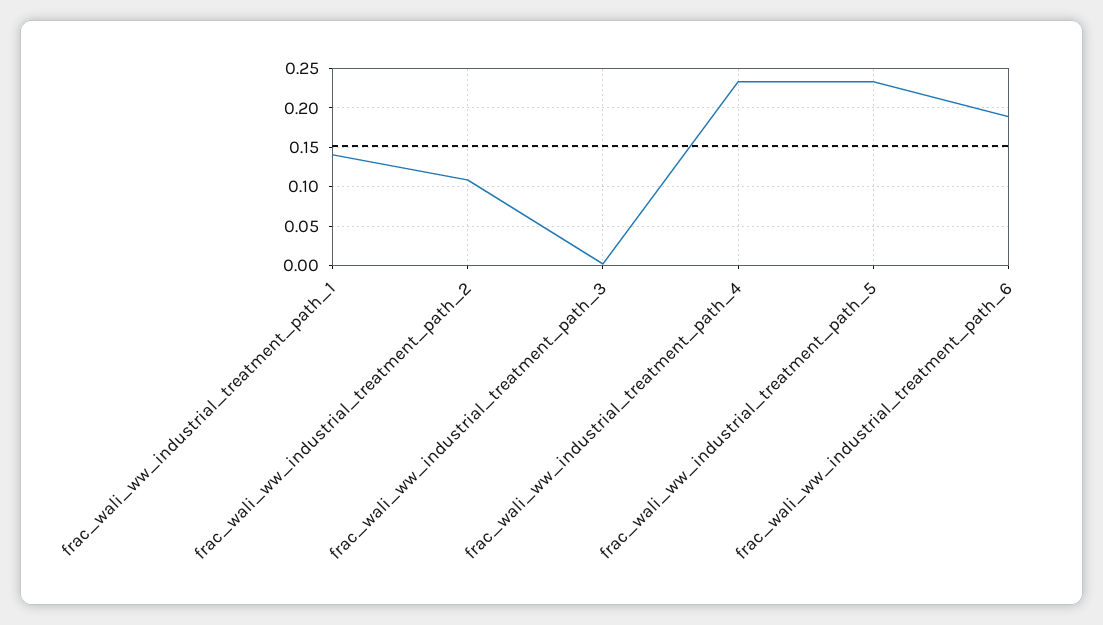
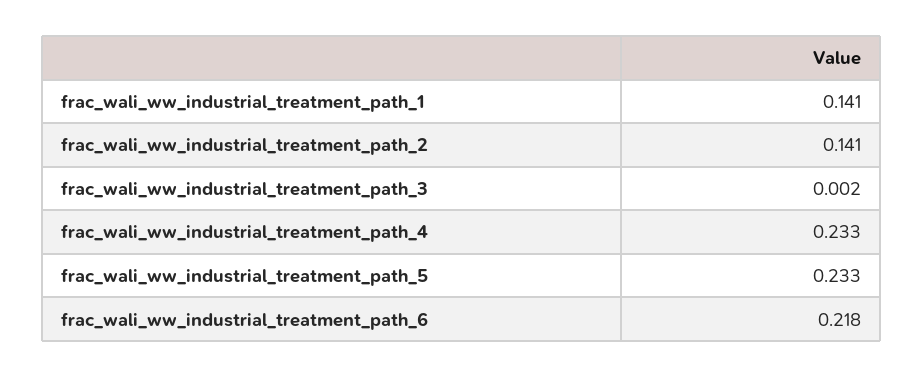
frac_wali_ww_industrial_treatment_path_2: 0.11 -> 0.141
frac_wali_ww_industrial_treatment_path_6: 0.19 -> 0.218

